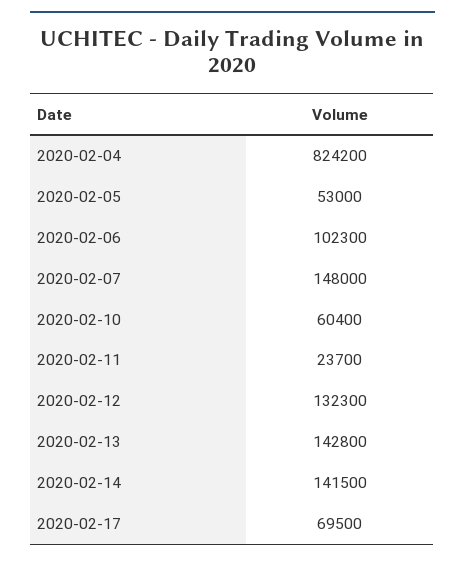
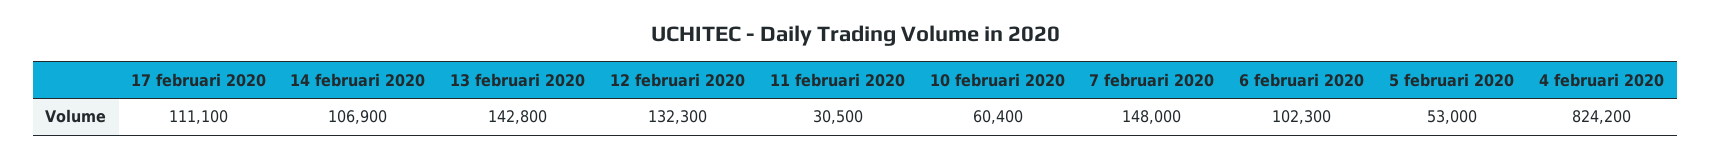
2020-02-11: 23700 -> 30500
2020-02-14: 141500 -> 106900
2020-02-17: 69500 -> 111100

